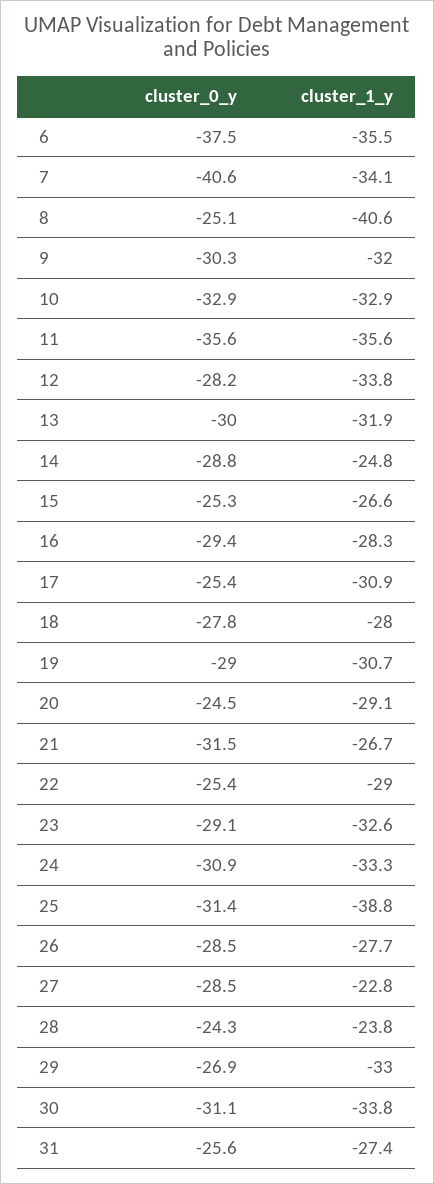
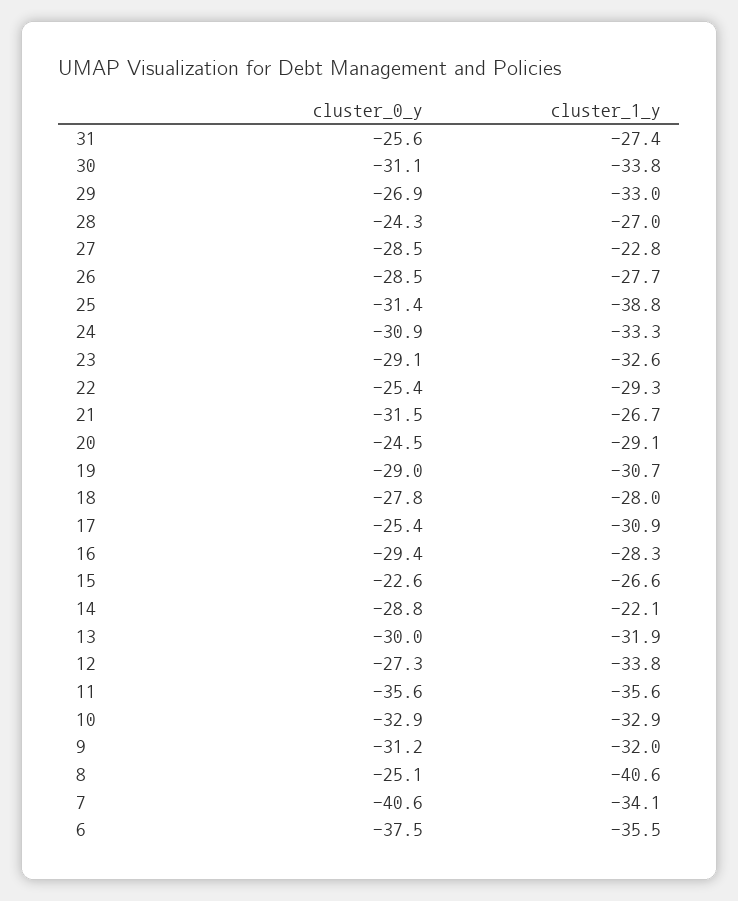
cluster_0_y, 9: -30.3 -> -31.2
cluster_0_y, 12: -28.2 -> -27.3
cluster_1_y, 14: -24.8 -> -22.1
cluster_0_y, 15: -25.3 -> -22.6
cluster_1_y, 22: -29 -> -29.3
cluster_1_y, 28: -23.8 -> -27

